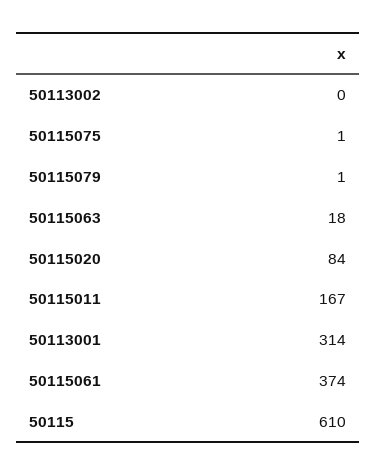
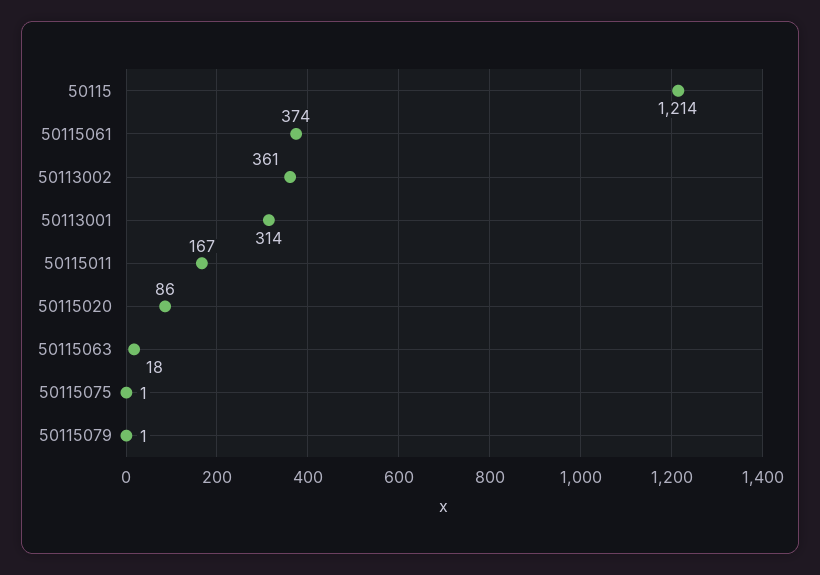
50113002: 0 -> 361
50115020: 84 -> 86
50115: 610 -> 1214

